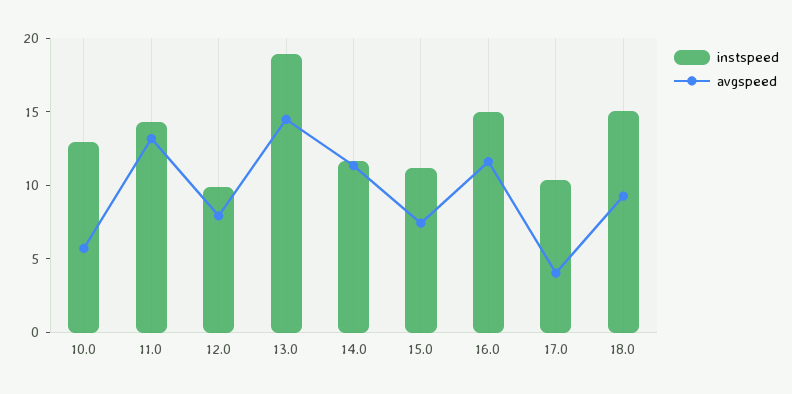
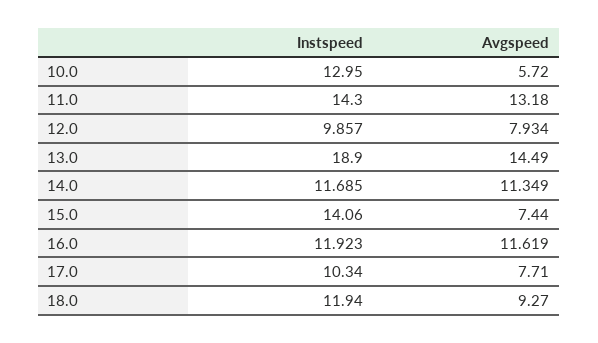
instspeed, 15.0: 11 -> 14.06
instspeed, 16.0: 15 -> 11.923
avgspeed, 17.0: 4 -> 7.71
instspeed, 18.0: 15 -> 11.94

